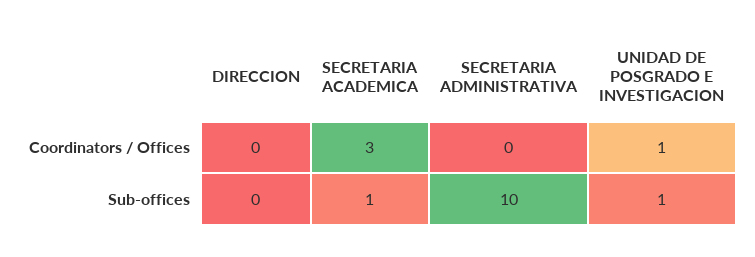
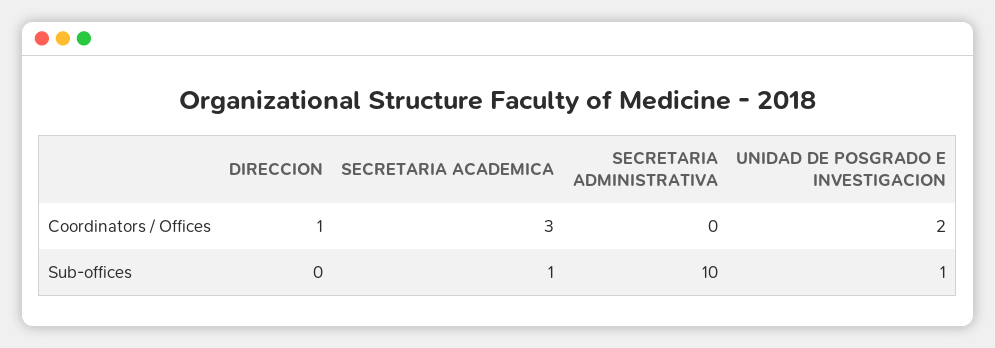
DIRECCION, Coordinators / Offices: 0 -> 1
UNIDAD DE POSGRADO E INVESTIGACION, Coordinators / Offices: 1 -> 2

